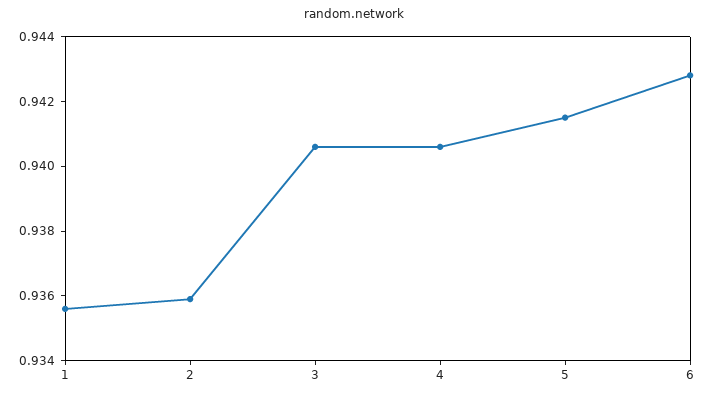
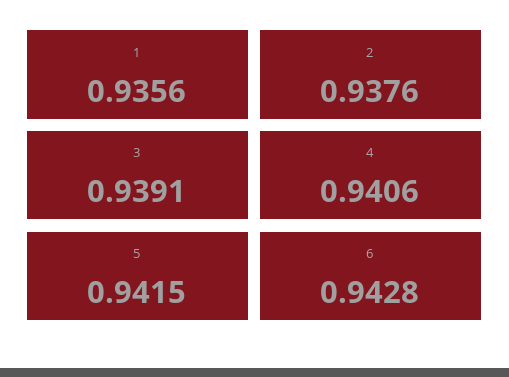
2: 0.936 -> 0.9376
3: 0.9405 -> 0.9391

